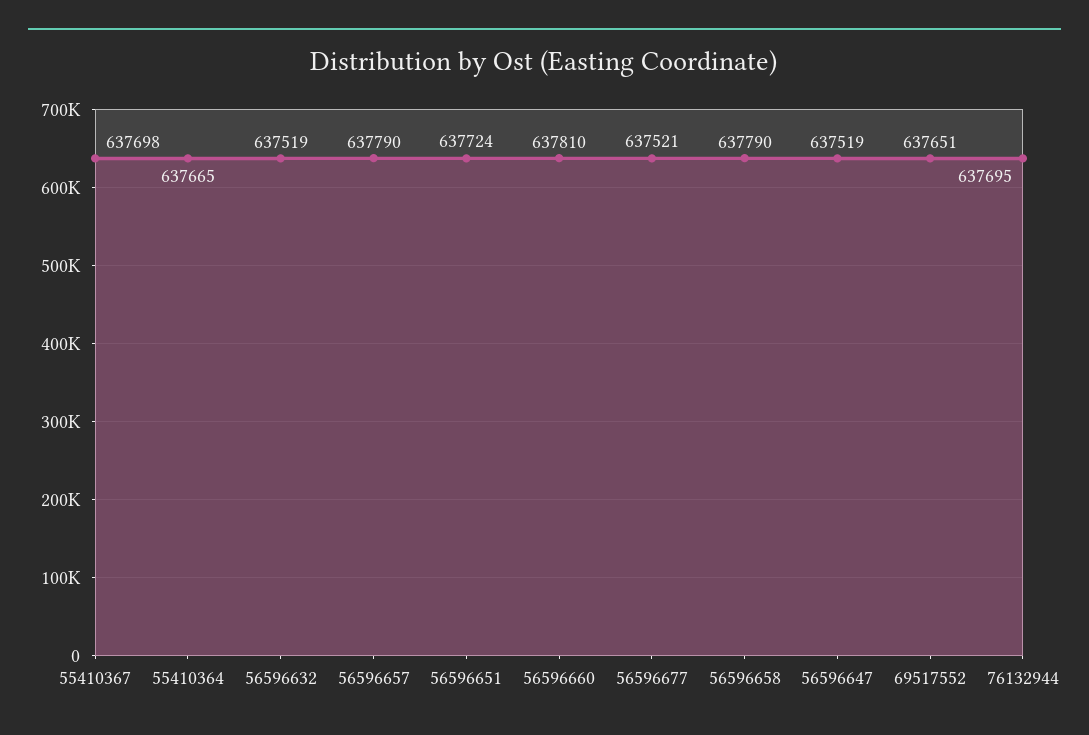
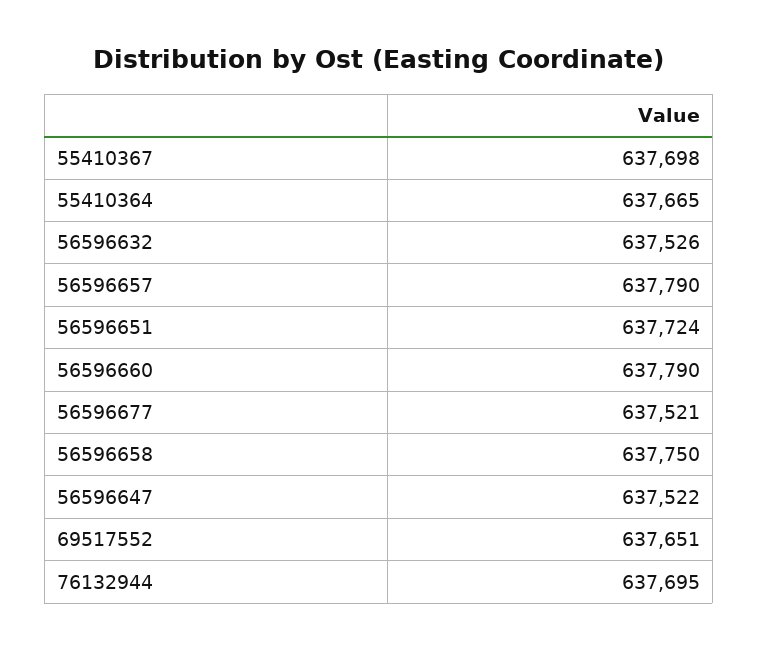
56596632: 637519 -> 637526
56596660: 637810 -> 637790
56596658: 637790 -> 637750
56596647: 637519 -> 637522

